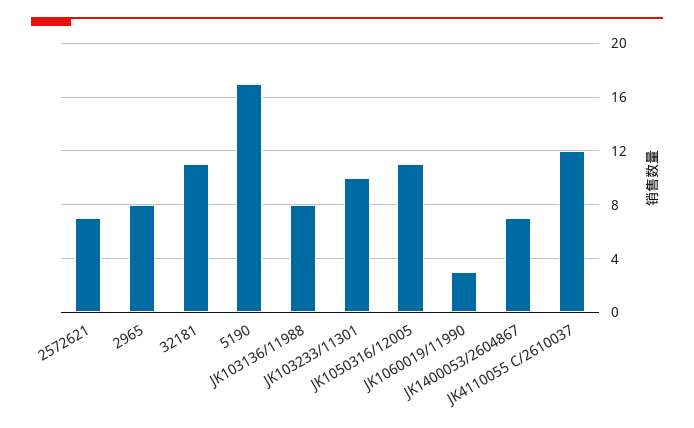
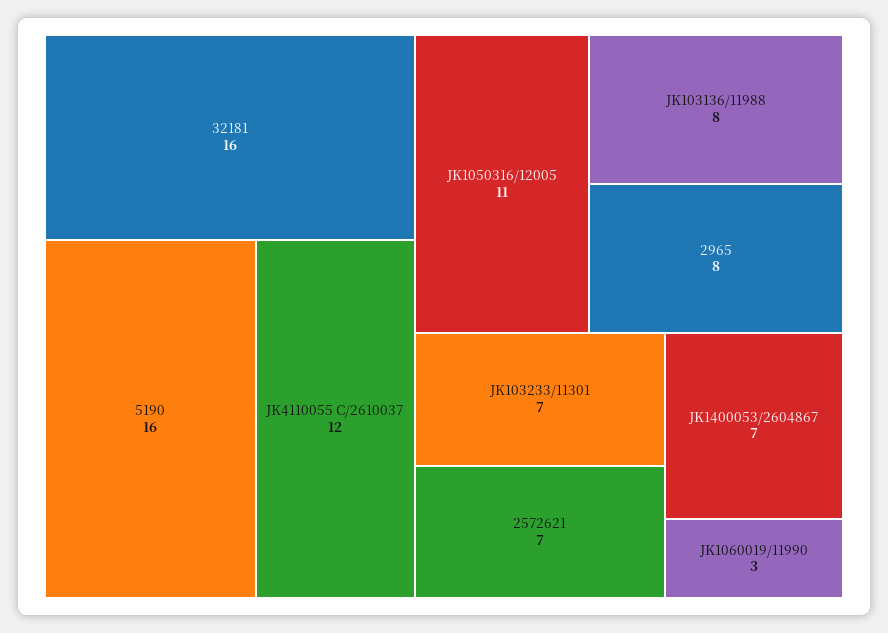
32181: 11 -> 16
5190: 17 -> 16
JK103233/11301: 10 -> 7

